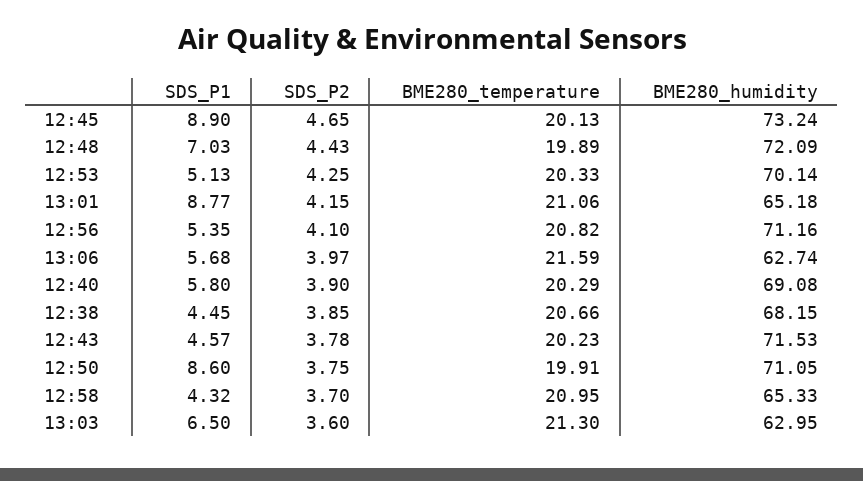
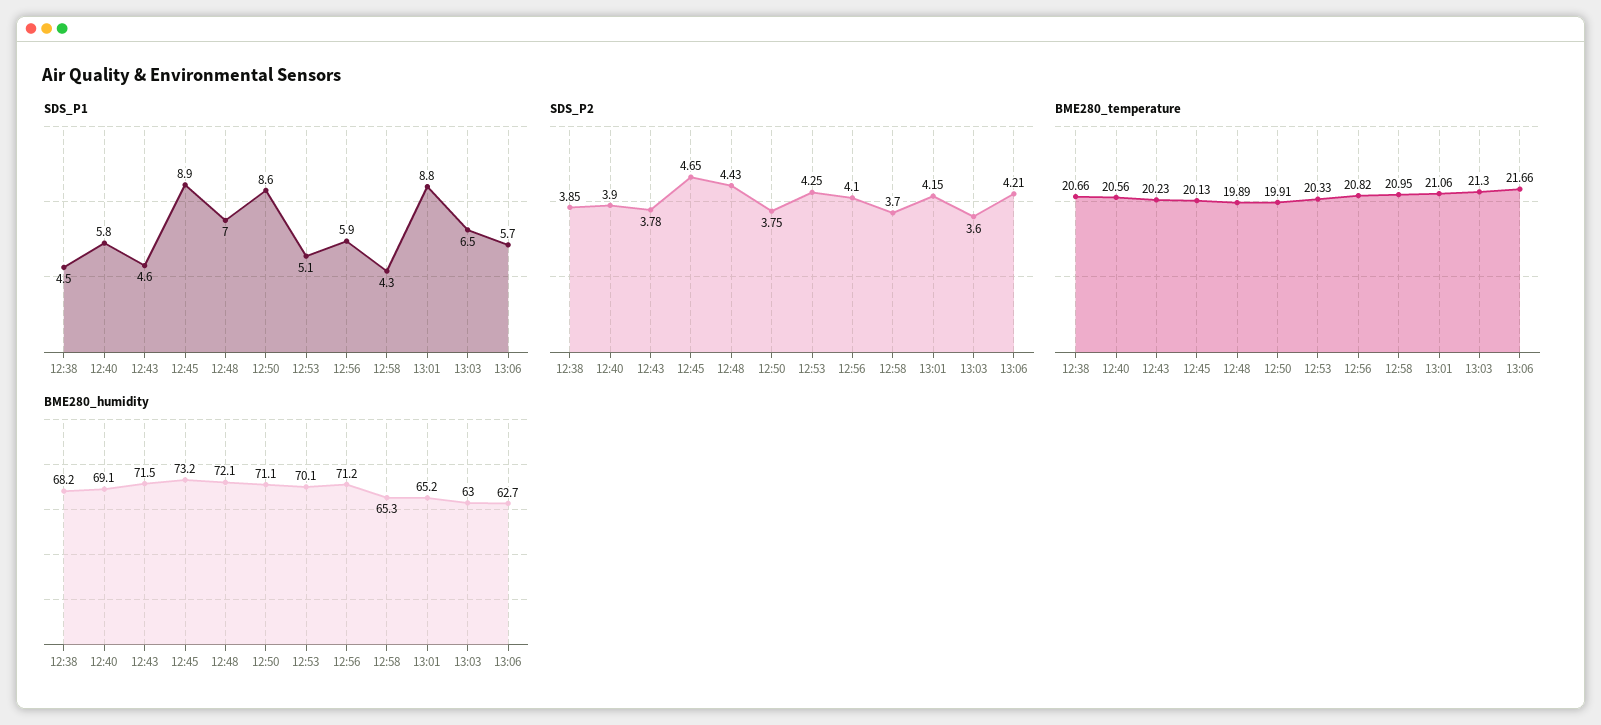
SDS_P1, 12:56: 5.35 -> 5.9
SDS_P2, 13:06: 3.97 -> 4.21
BME280_temperature, 13:06: 21.59 -> 21.66
BME280_temperature, 12:40: 20.29 -> 20.56

